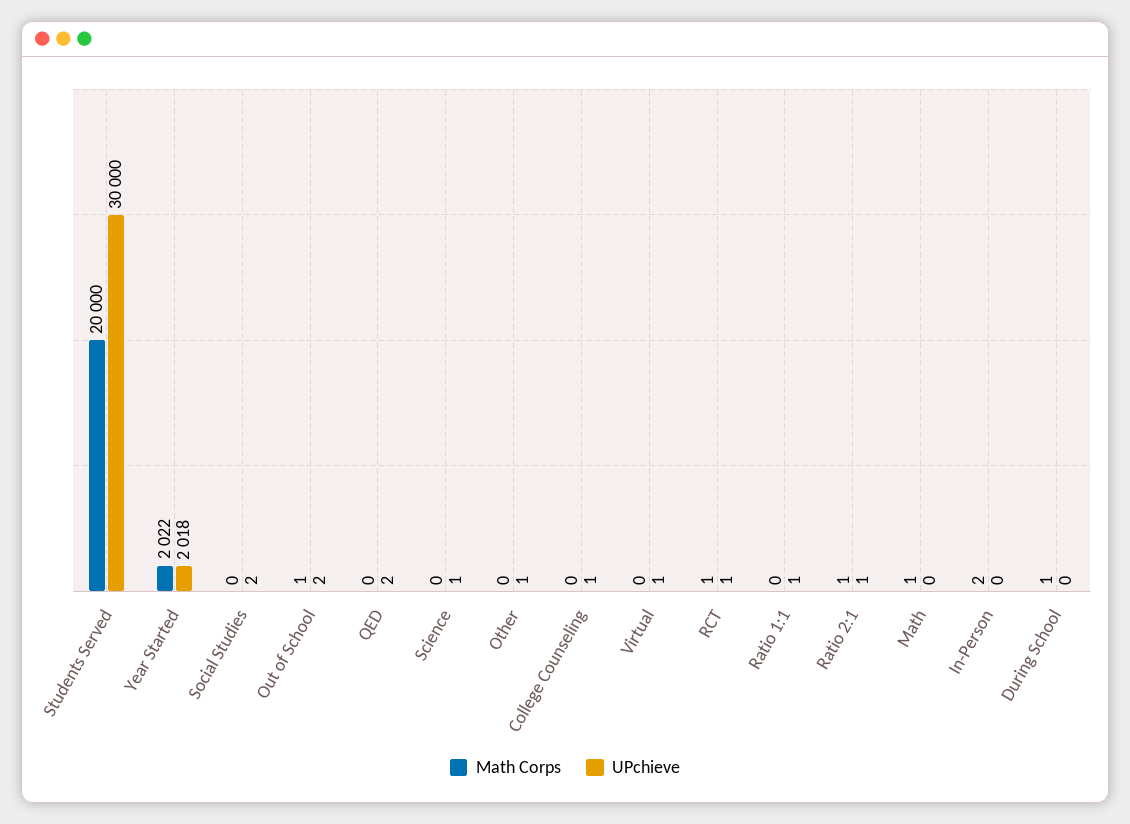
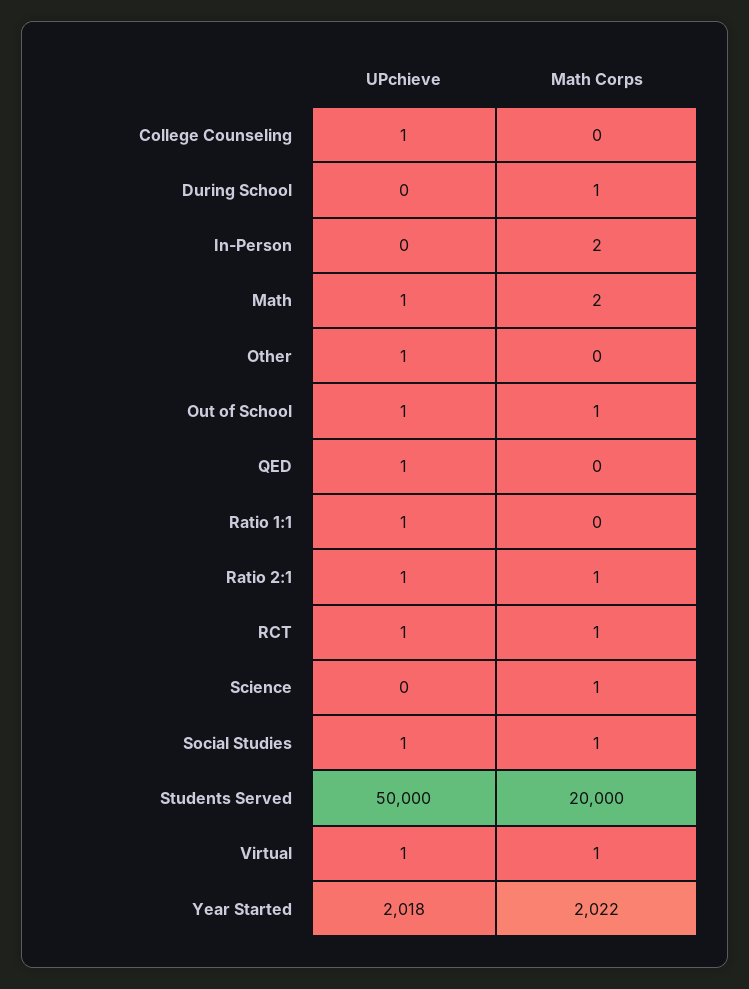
UPchieve, Students Served: 30000 -> 50000
Math Corps, Social Studies: 0 -> 1
UPchieve, Social Studies: 2 -> 1
UPchieve, Out of School: 2 -> 1
UPchieve, QED: 2 -> 1
Math Corps, Science: 0 -> 1
UPchieve, Science: 1 -> 0
Math Corps, Virtual: 0 -> 1
Math Corps, Math: 1 -> 2
UPchieve, Math: 0 -> 1

